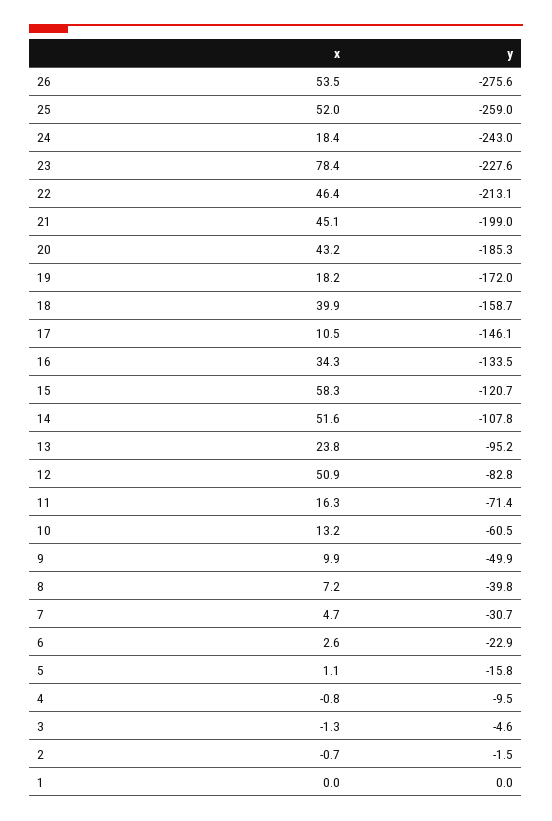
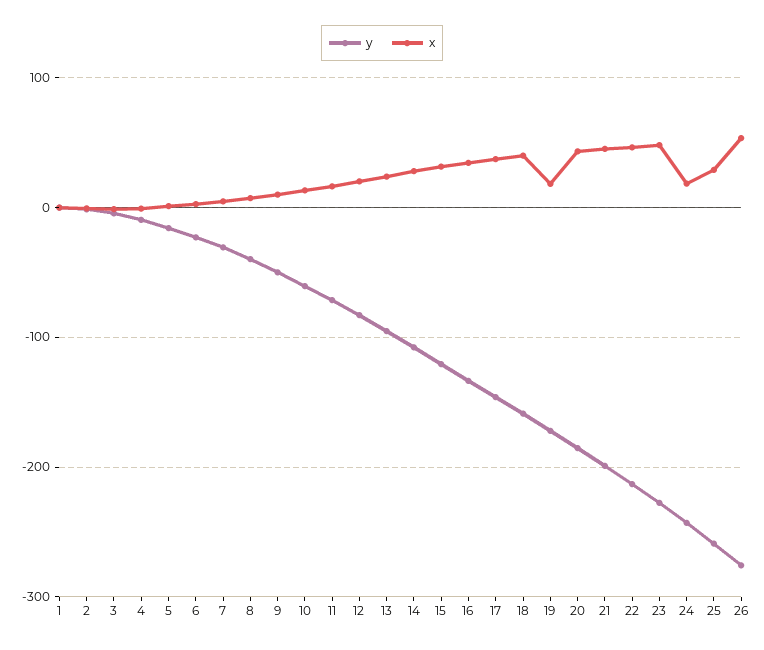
x, 25: 52 -> 30
x, 23: 78.4 -> 50
x, 17: 10.5 -> 40
x, 15: 58.3 -> 30
x, 14: 51.6 -> 30
x, 12: 50.9 -> 20

